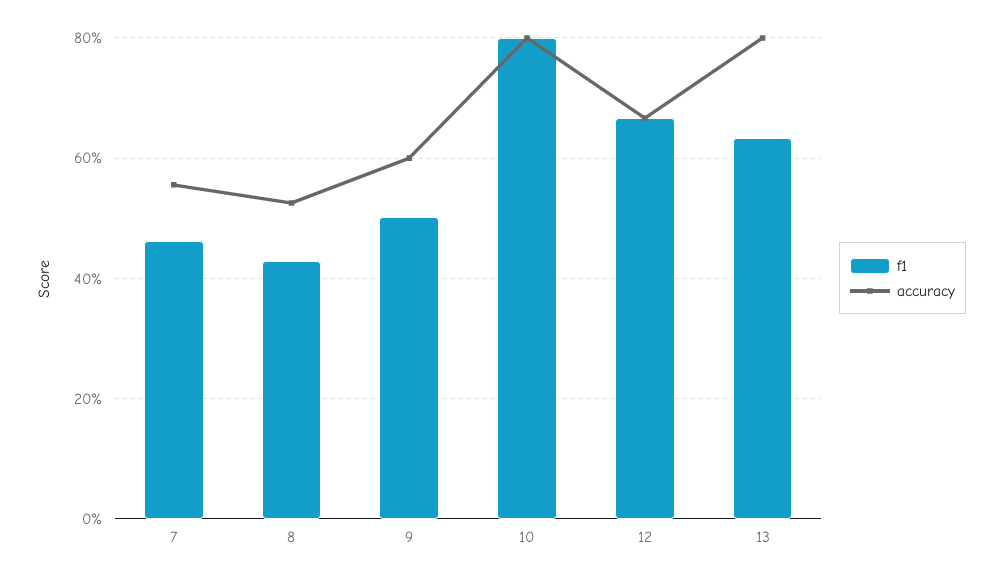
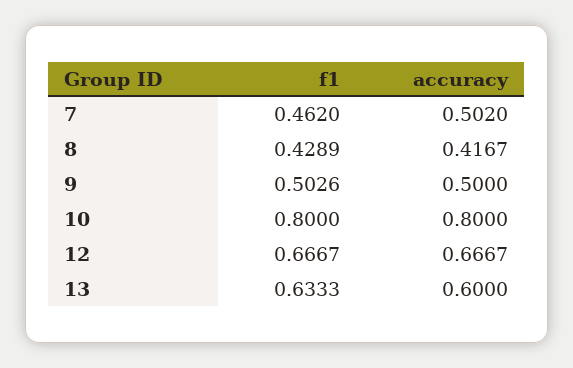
accuracy, 7: 0.56 -> 0.502
accuracy, 8: 0.52 -> 0.4167
accuracy, 9: 0.6 -> 0.5
accuracy, 13: 0.8 -> 0.6

